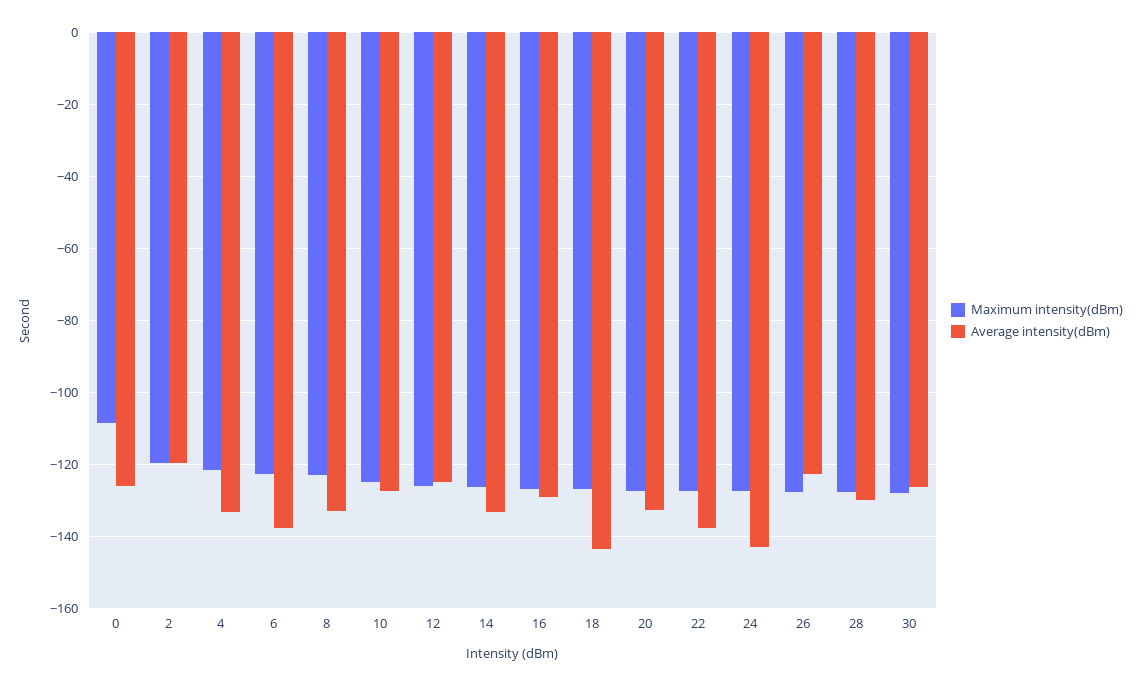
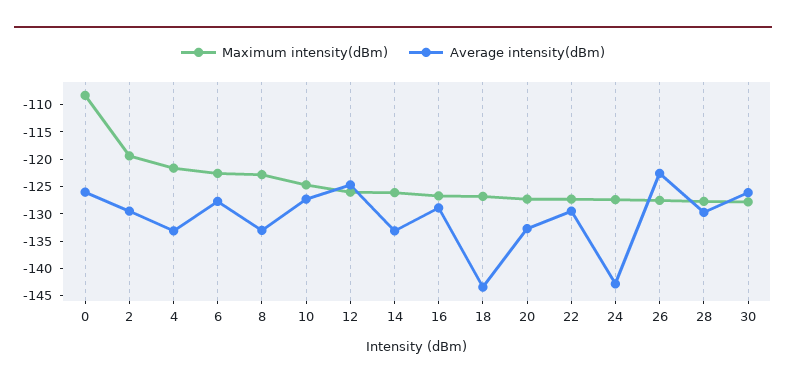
Average intensity(dBm), 2: -120 -> -130
Average intensity(dBm), 6: -138 -> -127.5
Average intensity(dBm), 22: -138 -> -130

